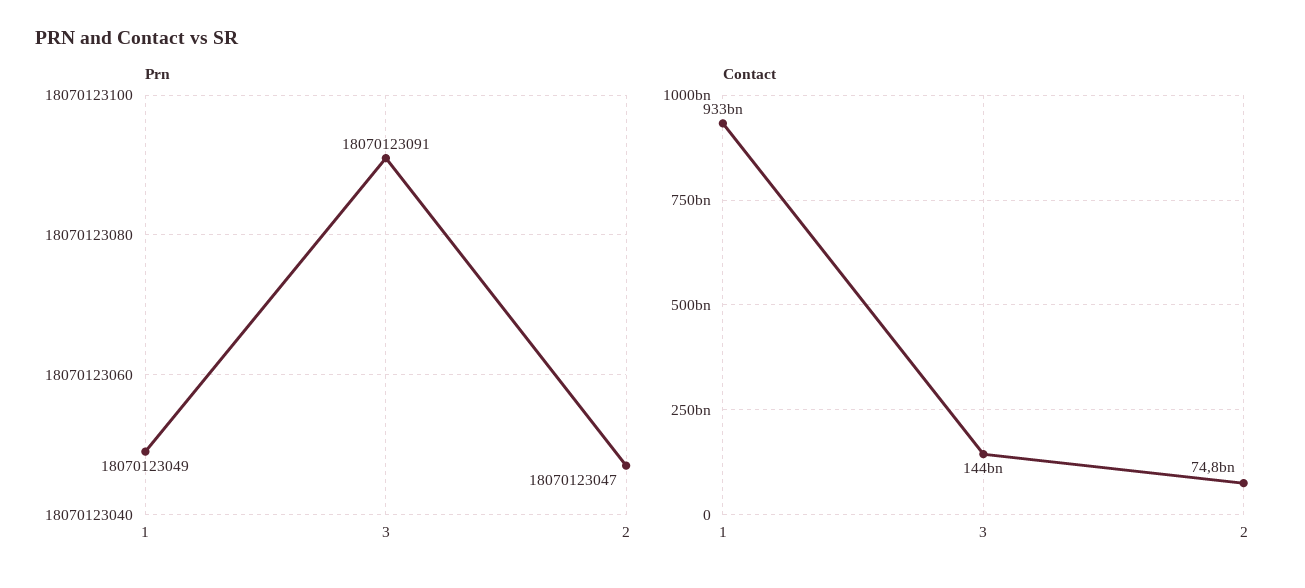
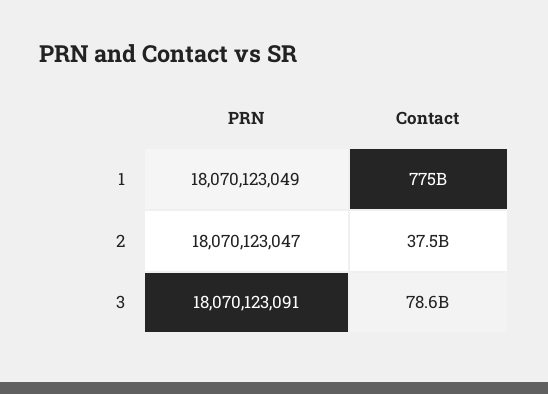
Contact, 1: 933000000000 -> 775000000000
Contact, 3: 144000000000 -> 78600000000
Contact, 2: 74800000000 -> 37500000000

